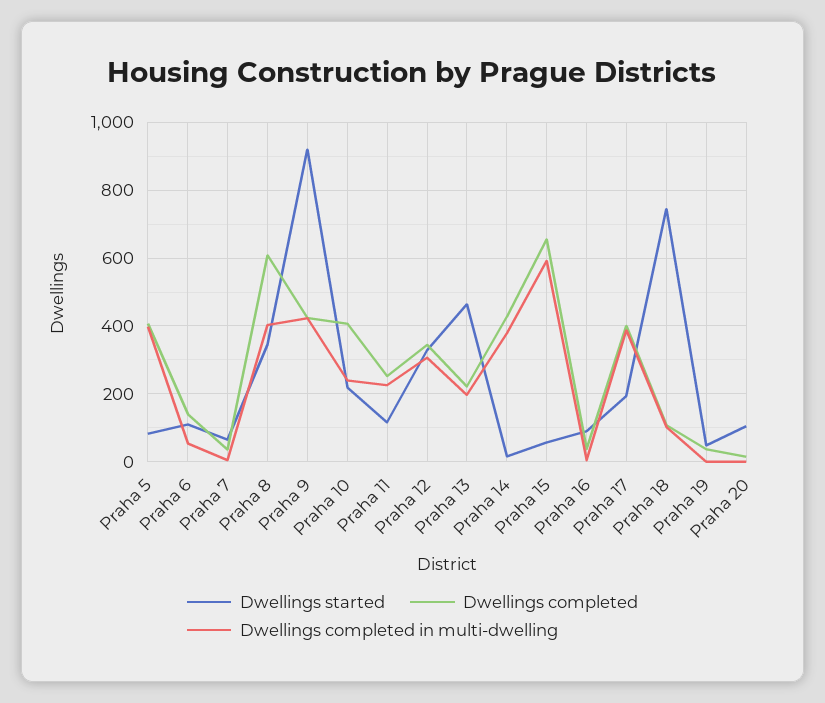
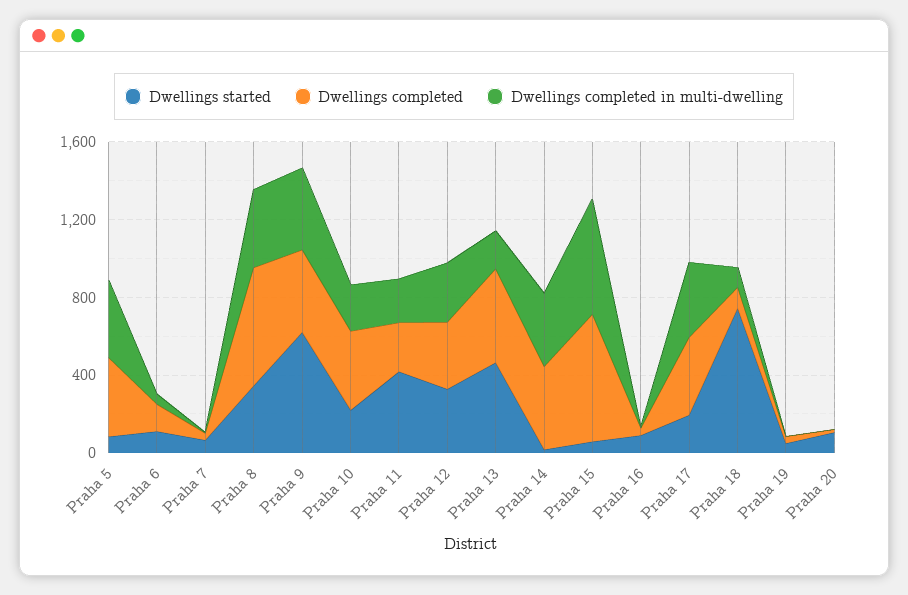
Dwellings started, Praha 9: 920 -> 600
Dwellings started, Praha 11: 120 -> 400
Dwellings completed, Praha 13: 220 -> 500

